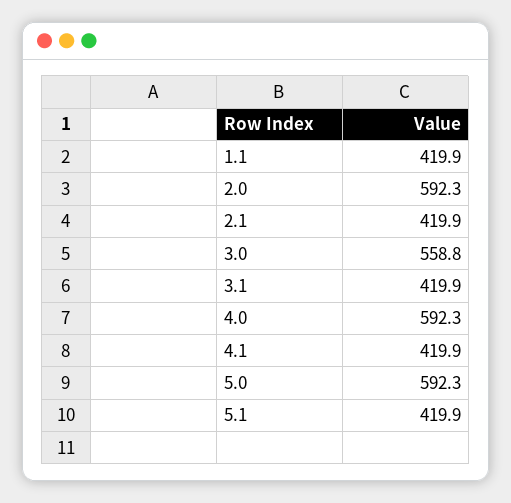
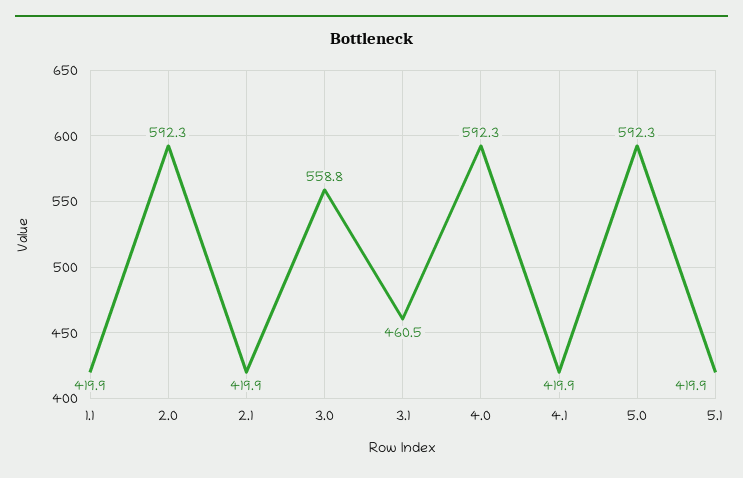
3.1: 419.9 -> 460.5

